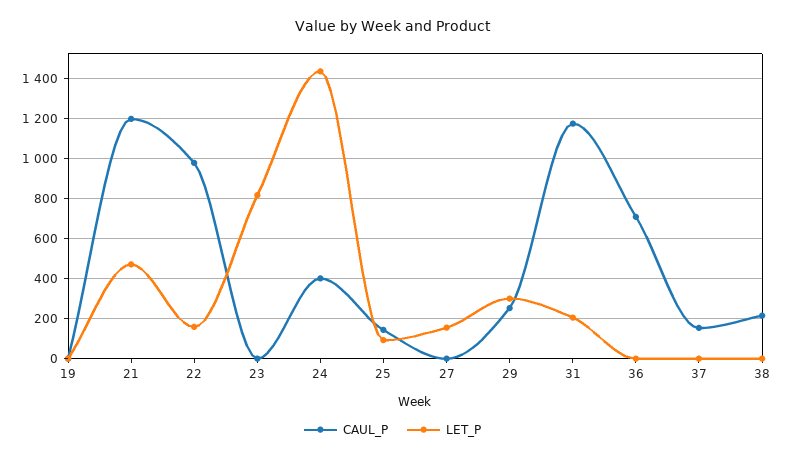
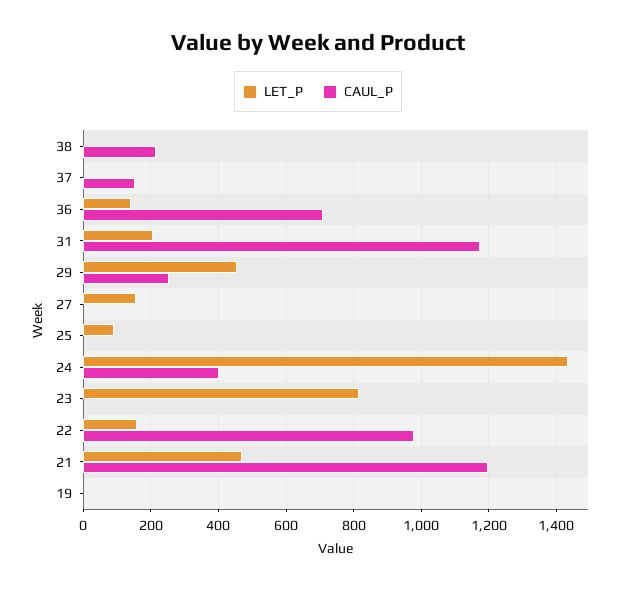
CAUL_P, 25: 150 -> 0
LET_P, 29: 300 -> 460
LET_P, 36: 0 -> 140

